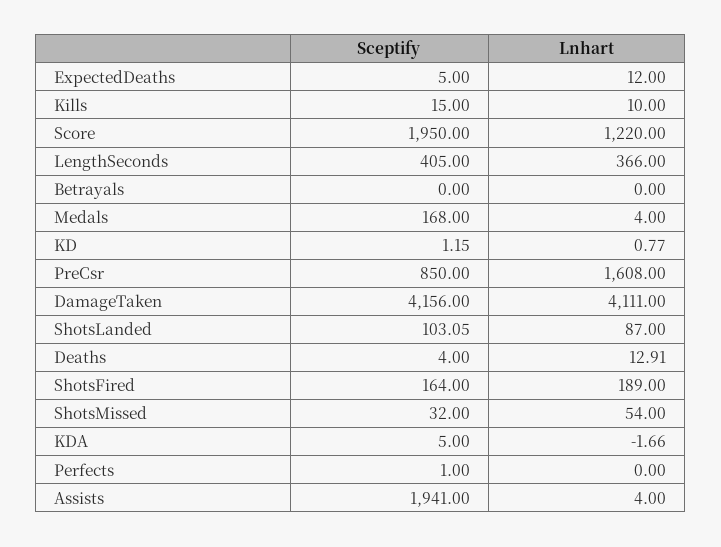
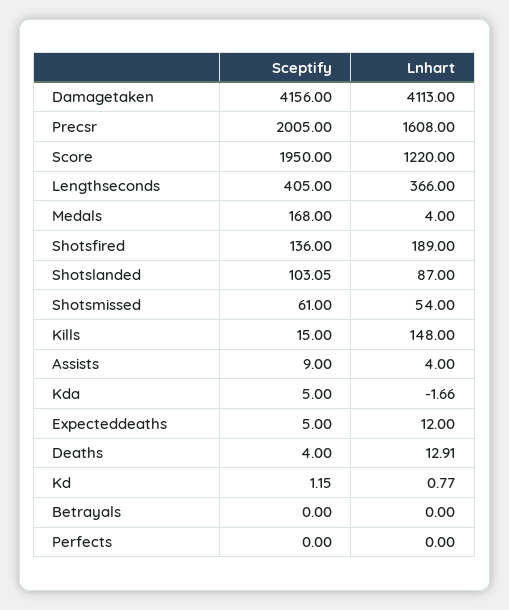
Lnhart, Kills: 10 -> 148
Sceptify, PreCsr: 850 -> 2005
Lnhart, DamageTaken: 4111 -> 4113
Sceptify, ShotsFired: 164 -> 136
Sceptify, ShotsMissed: 32 -> 61
Sceptify, Perfects: 1 -> 0
Sceptify, Assists: 1941 -> 9

